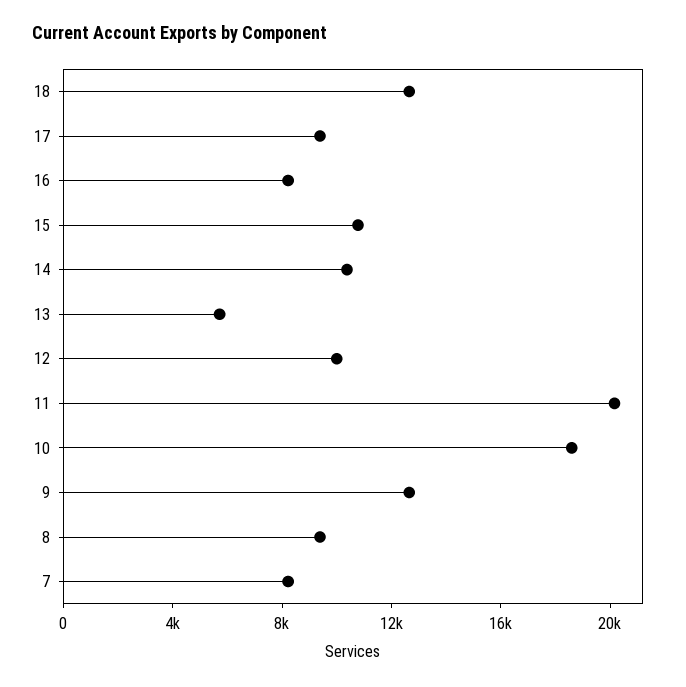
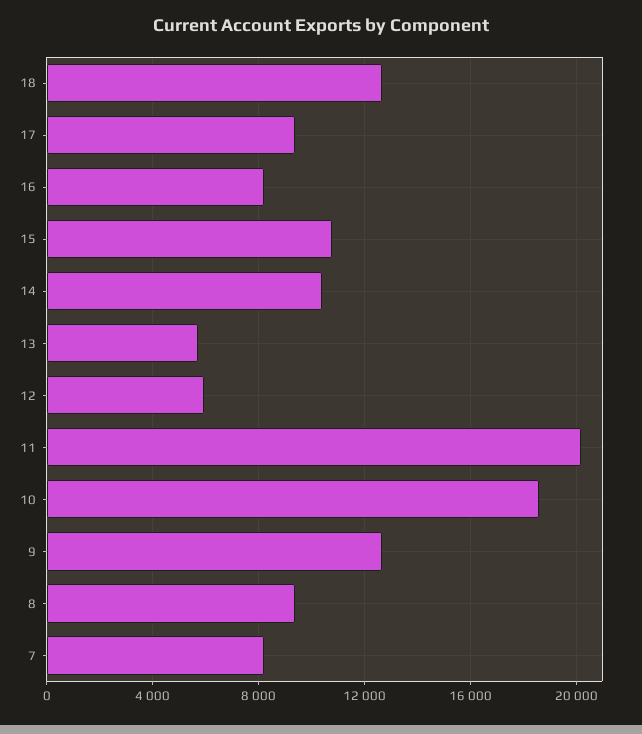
12: 10000 -> 6000

